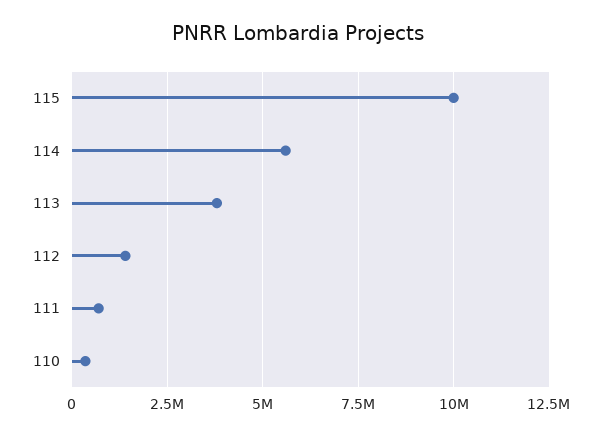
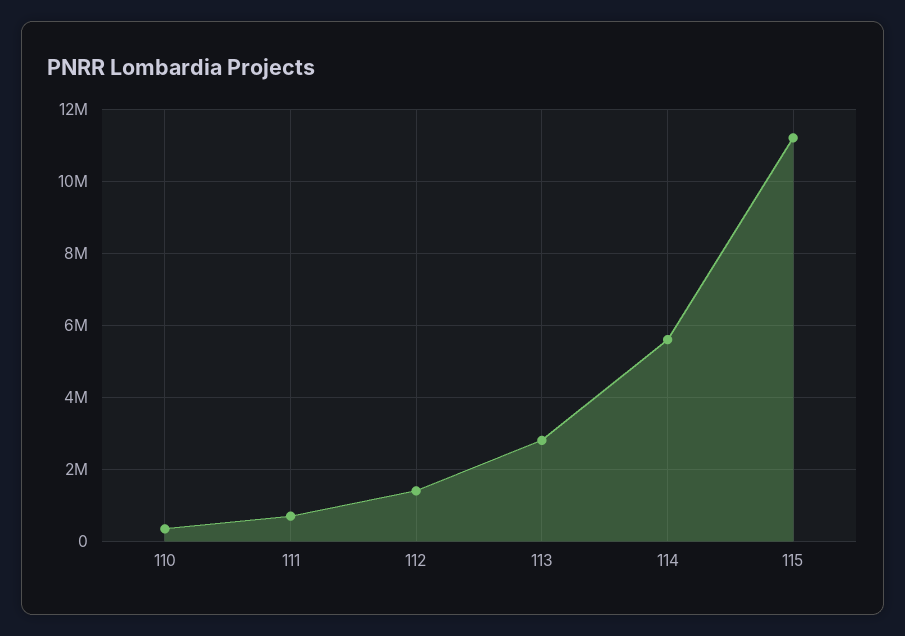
115: 10000000 -> 11200000
113: 3750000 -> 2800000

